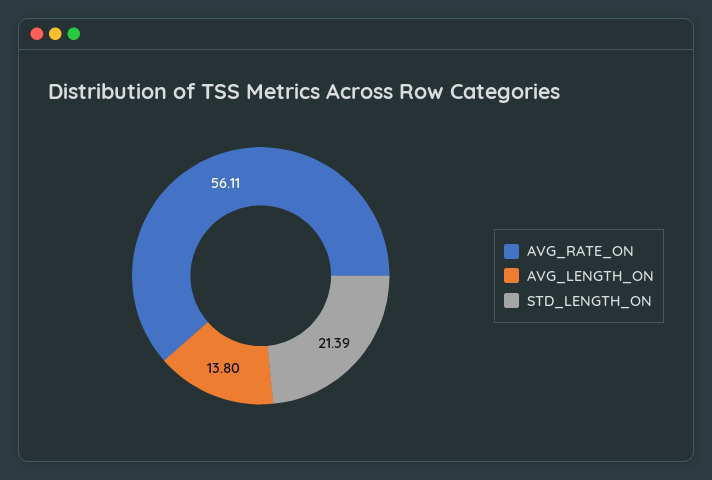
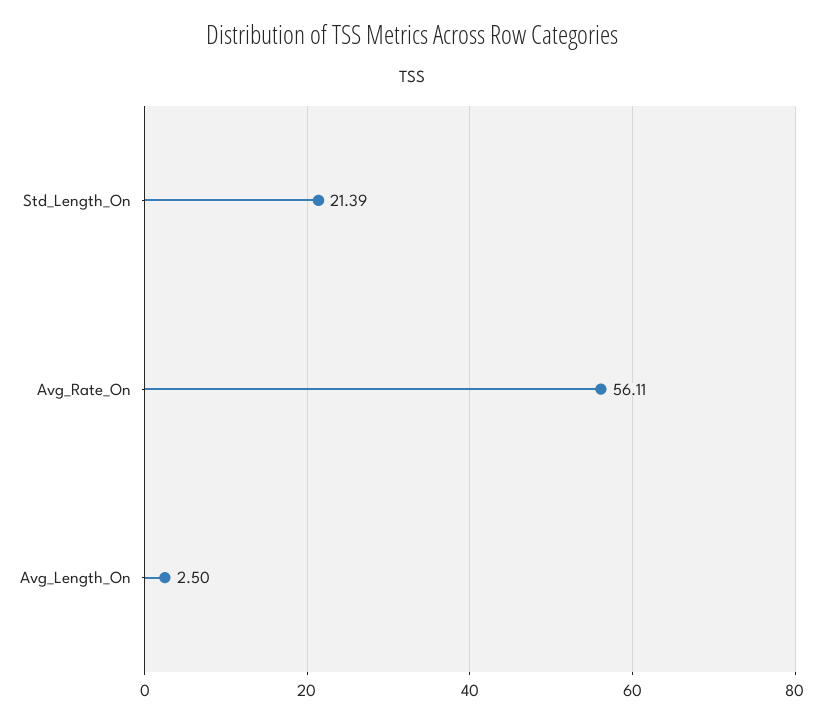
AVG_LENGTH_ON: 13.8 -> 2.5

